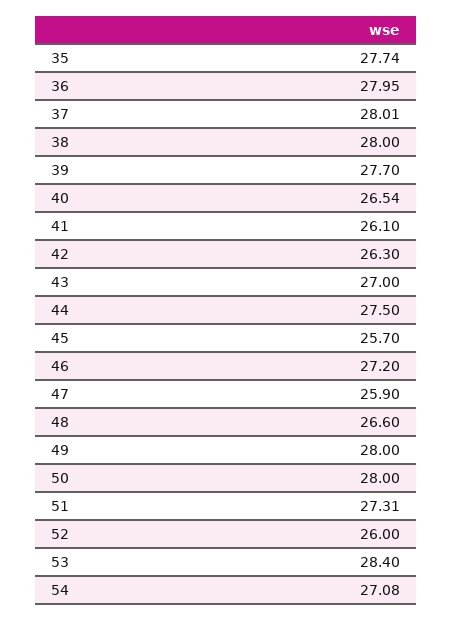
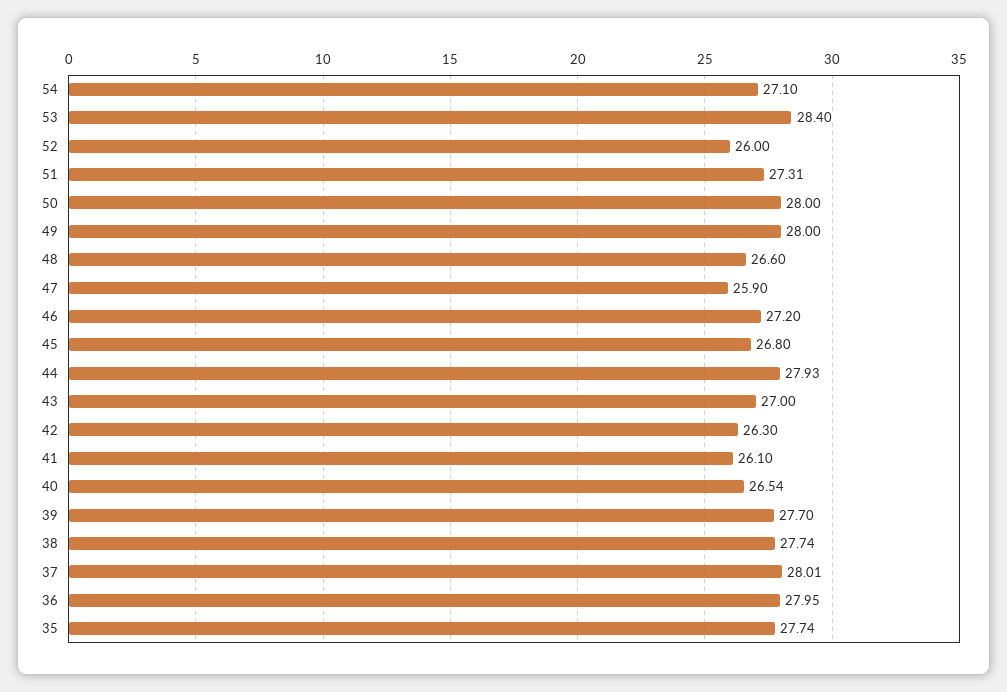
38: 28 -> 27.74
44: 27.5 -> 27.93
45: 25.7 -> 26.8
54: 27.08 -> 27.1

